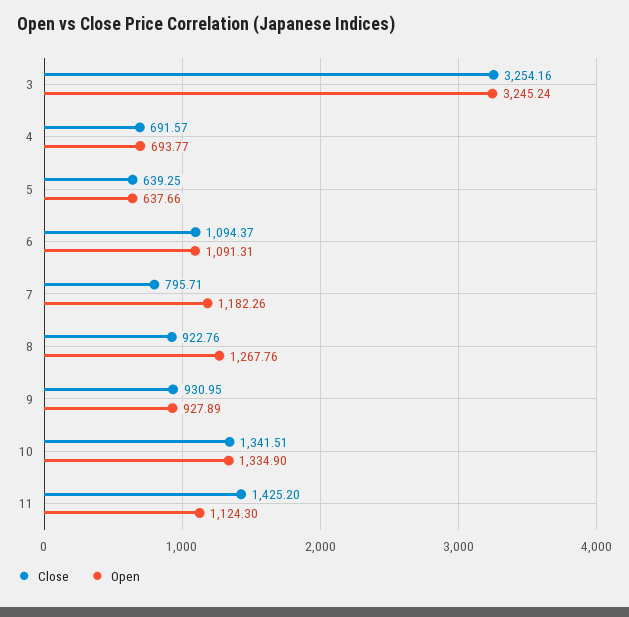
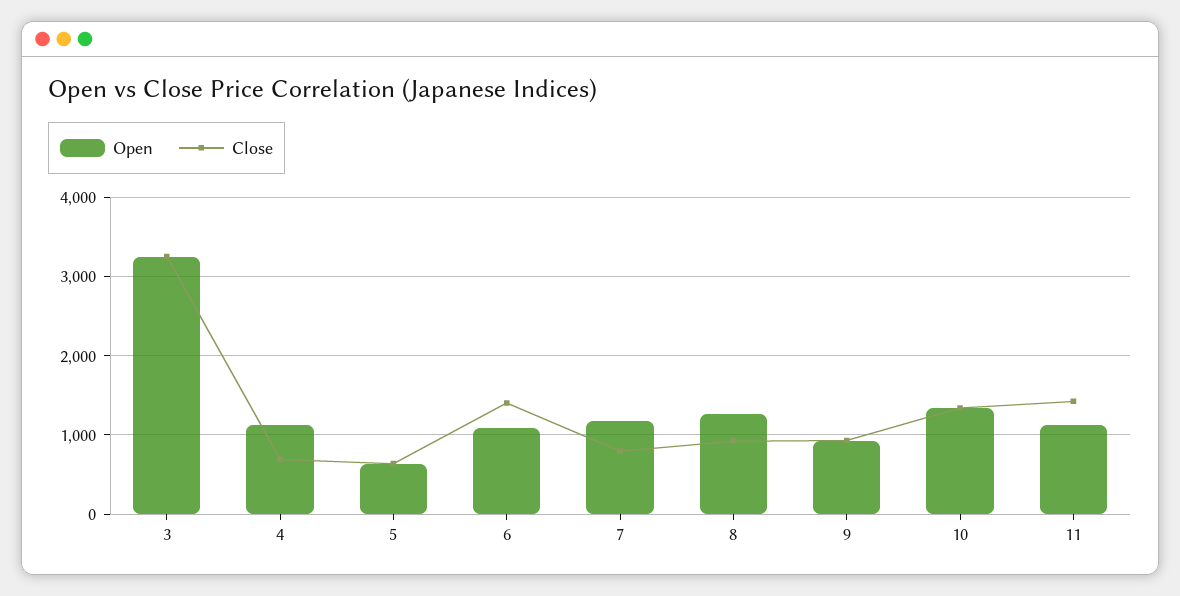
Open, 4: 693.77 -> 1100
Close, 6: 1094.37 -> 1400

